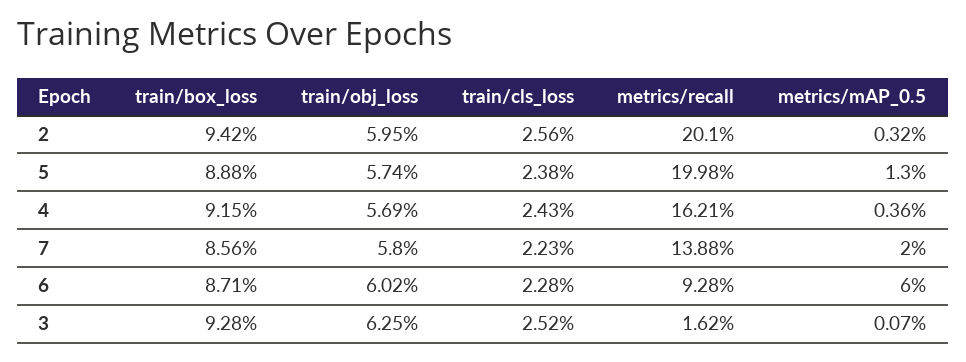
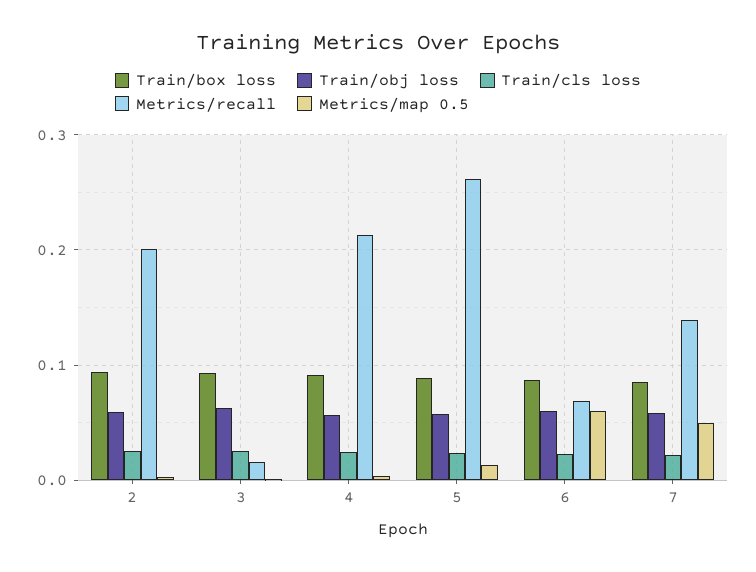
metrics/recall, 5: 0.1998 -> 0.26
metrics/recall, 4: 0.1621 -> 0.21
metrics/mAP_0.5, 7: 0.02 -> 0.05
metrics/recall, 6: 0.0928 -> 0.07

